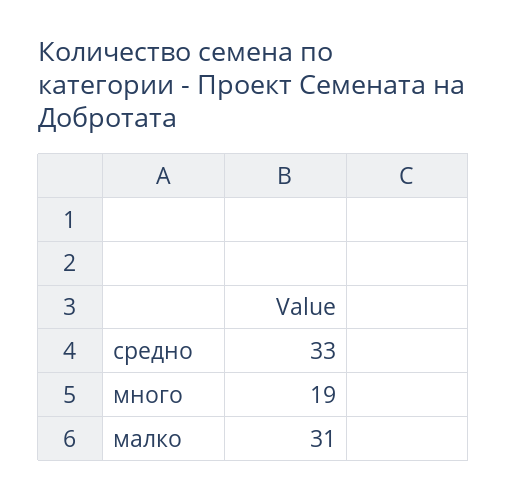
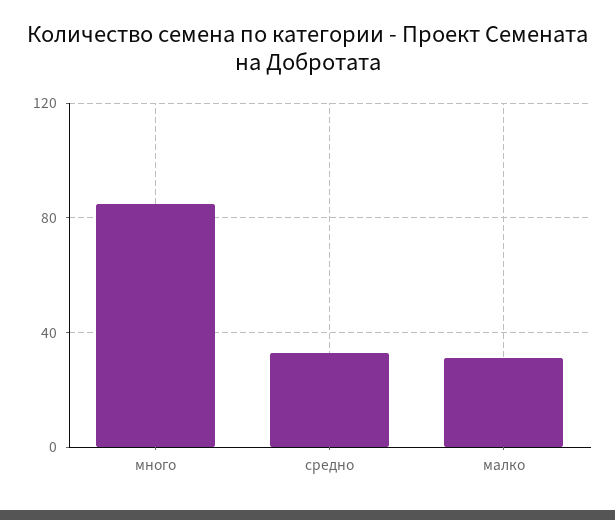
много: 19 -> 85

